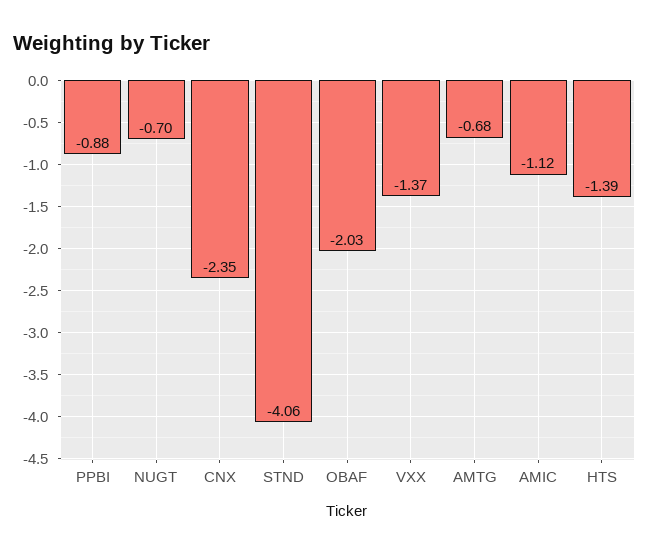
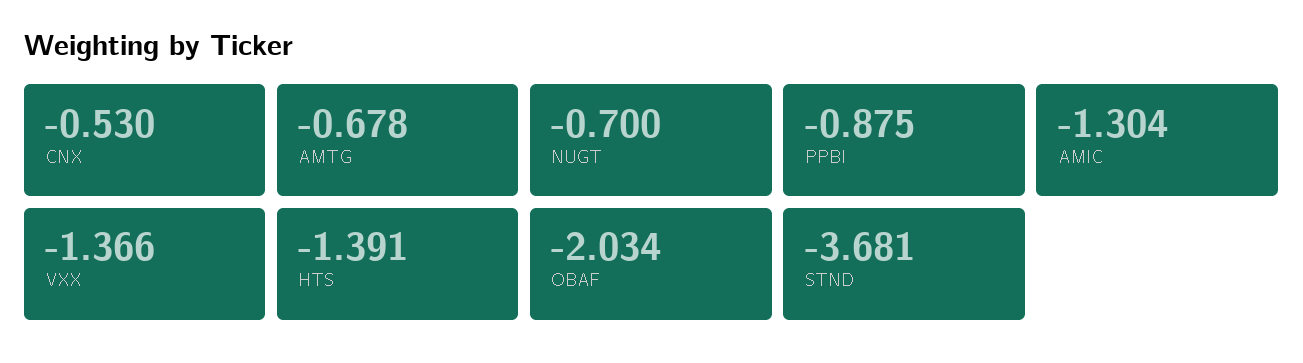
CNX: -2.35 -> -0.53
STND: -4.06 -> -3.681
AMIC: -1.12 -> -1.304

